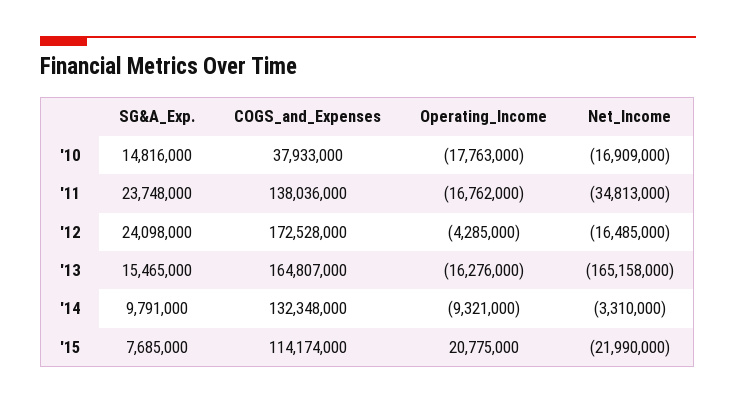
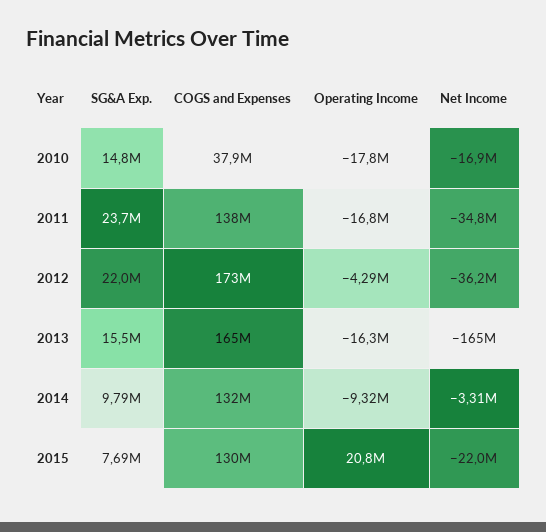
SG&A_Exp., '12: 24098000 -> 22000000
Net_Income, '12: -16485000 -> -36200000
COGS_and_Expenses, '15: 114174000 -> 130000000

